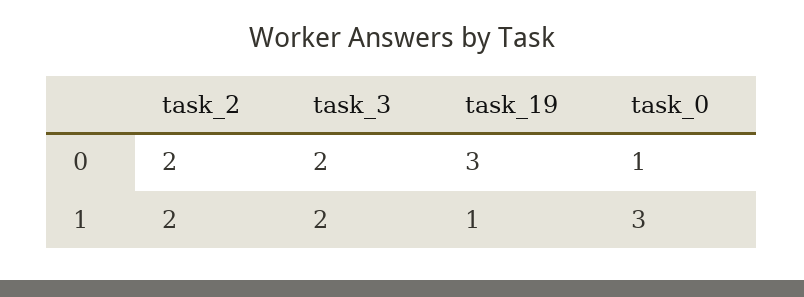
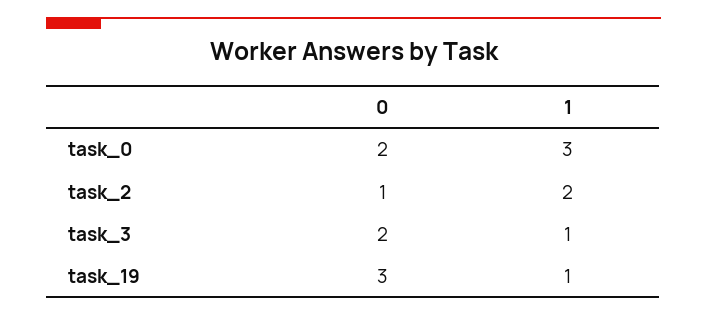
task_2, 0: 2 -> 1
task_0, 0: 1 -> 2
task_3, 1: 2 -> 1

